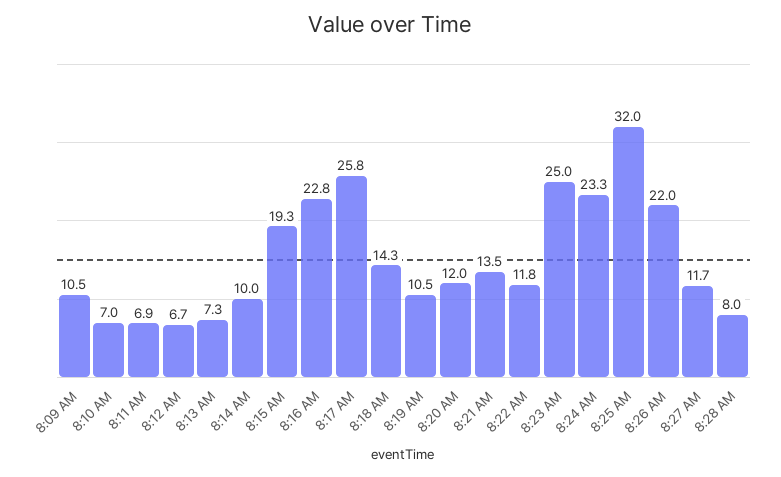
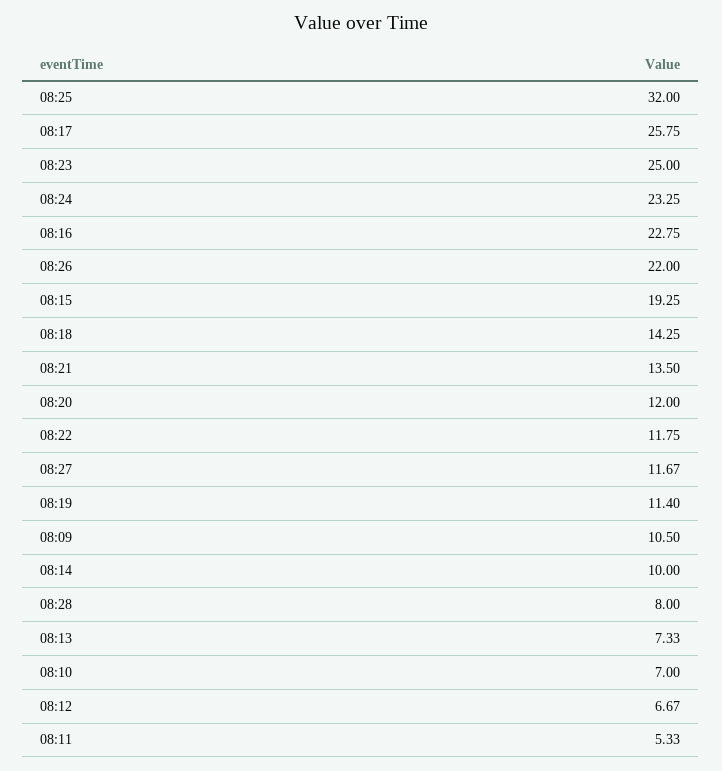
8:11 AM: 6.9 -> 5.33
8:19 AM: 10.5 -> 11.4

